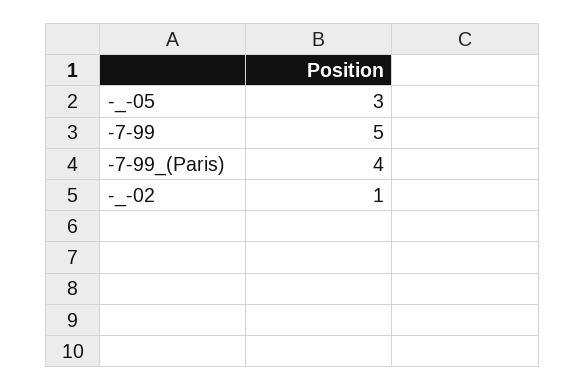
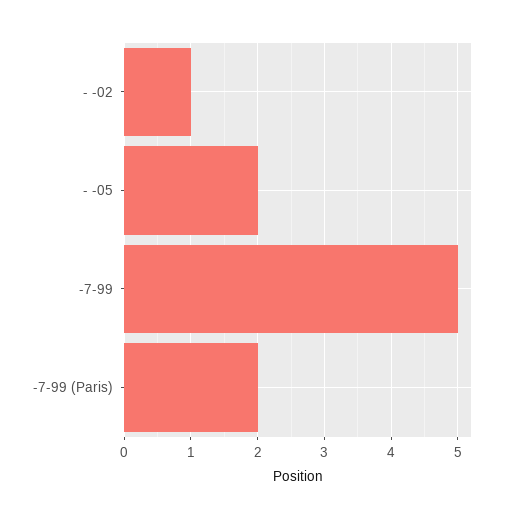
-_-05: 3 -> 2
-7-99_(Paris): 4 -> 2

